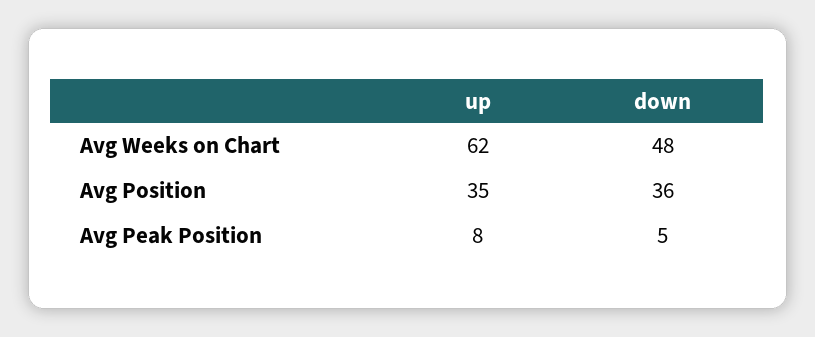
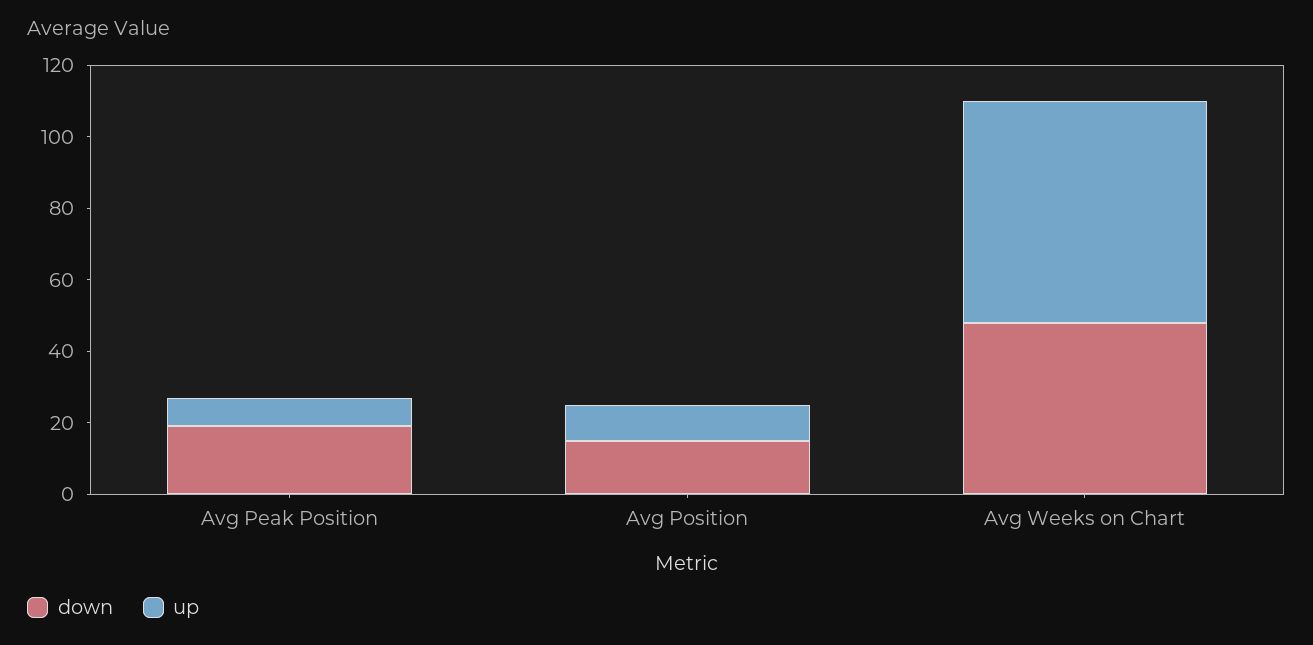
up, Avg Position: 35 -> 10
down, Avg Position: 36 -> 15
down, Avg Peak Position: 5 -> 20

